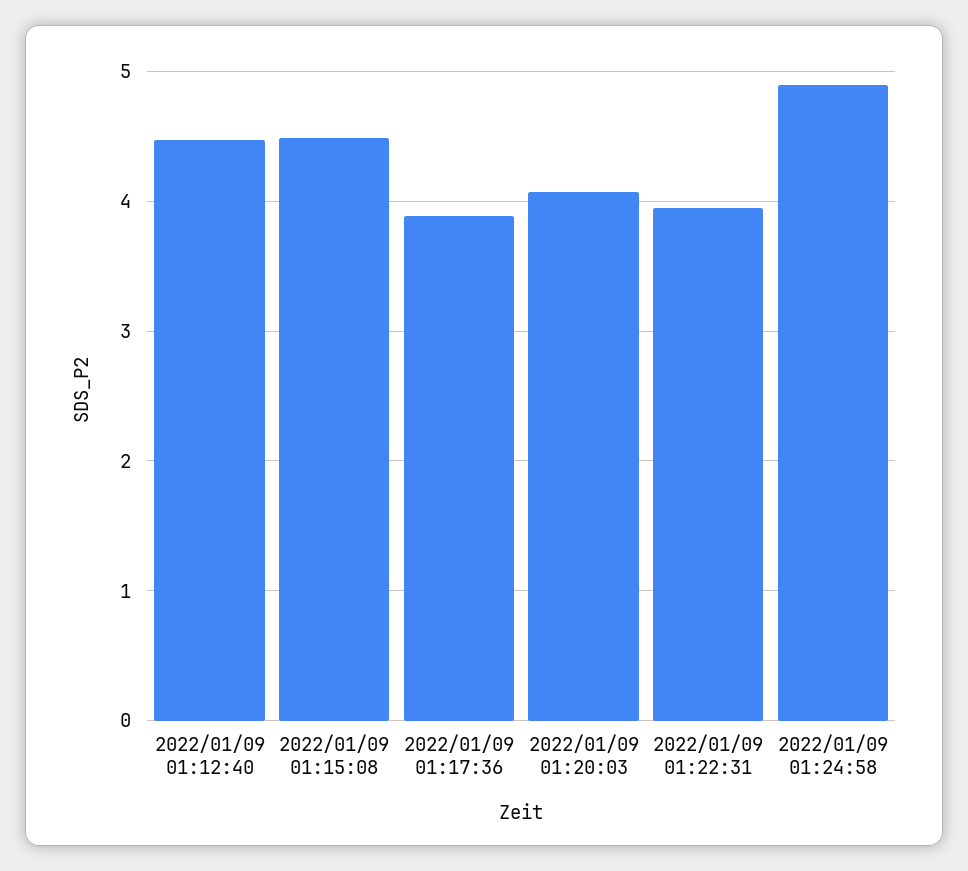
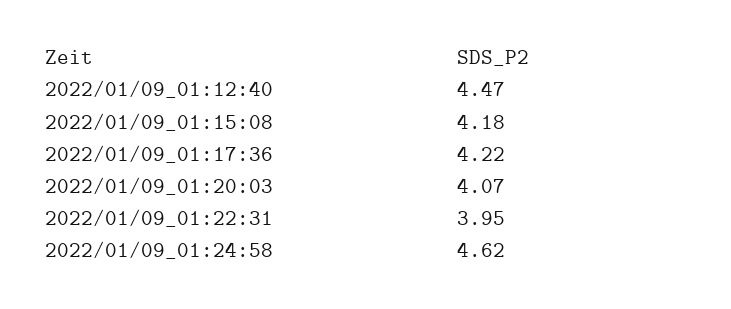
2022/01/09 01:15:08: 4.5 -> 4.18
2022/01/09 01:17:36: 3.9 -> 4.22
2022/01/09 01:24:58: 4.9 -> 4.62

